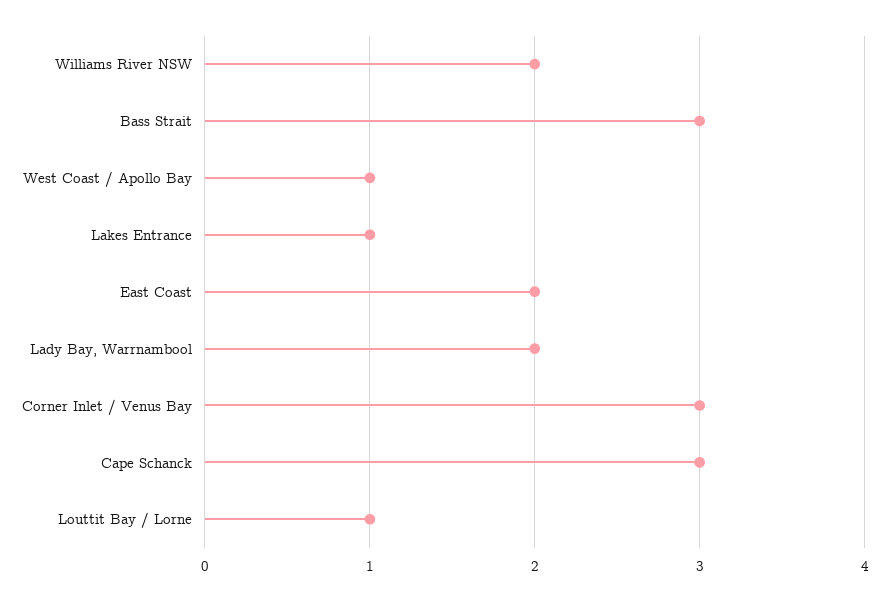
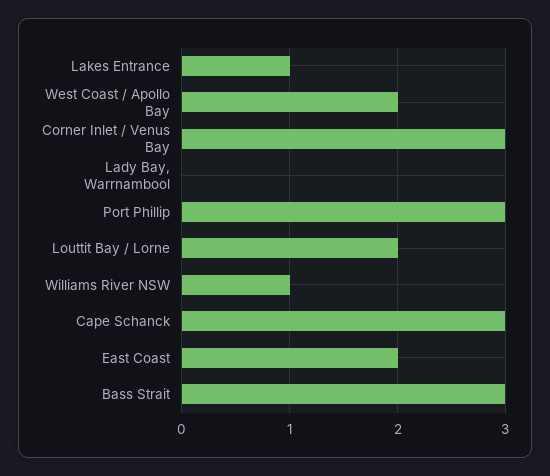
Williams River NSW: 2 -> 1
West Coast / Apollo Bay: 1 -> 2
Lady Bay, Warrnambool: 2 -> 0
Louttit Bay / Lorne: 1 -> 2
Port Phillip: none -> 3

